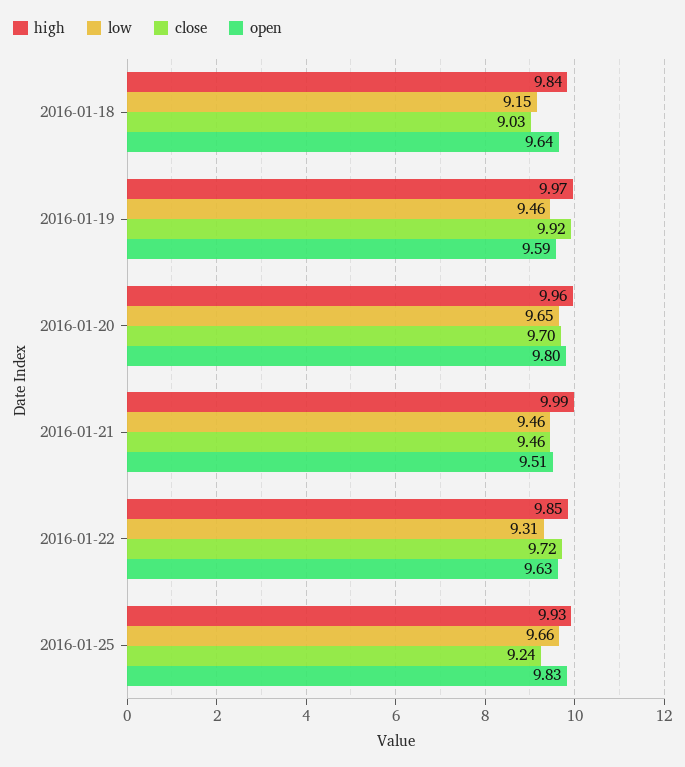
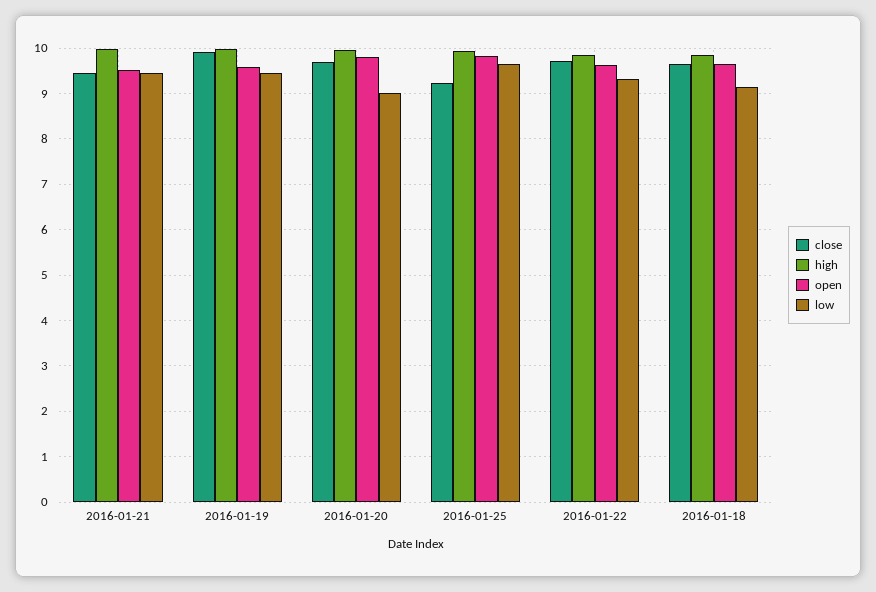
close, 2016-01-18: 9.03 -> 9.6
low, 2016-01-20: 9.65 -> 9

